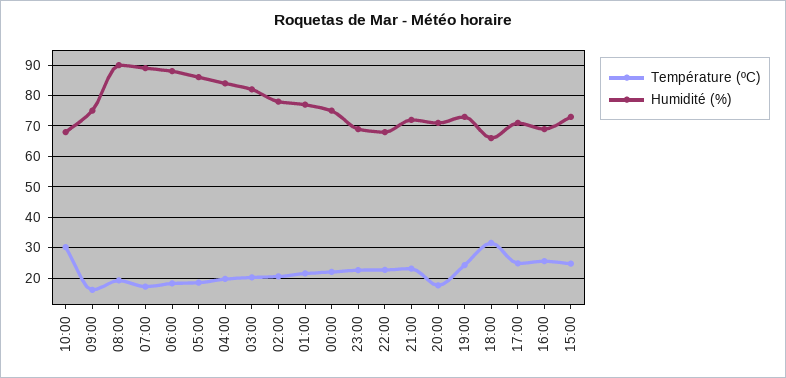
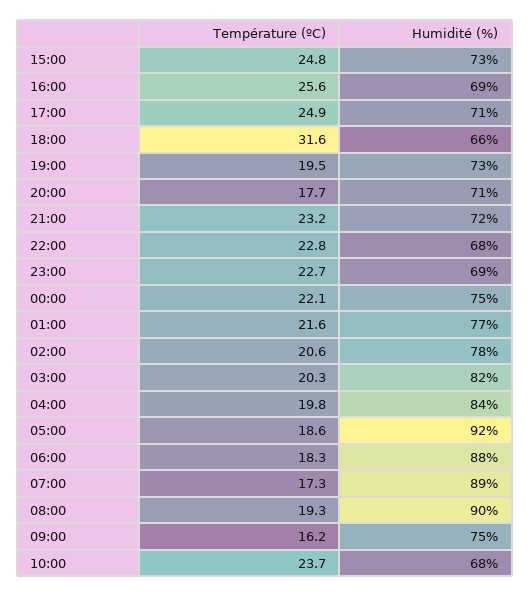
Température (ºC), 10:00: 30 -> 23.7
Humidité (%), 05:00: 86 -> 92
Température (ºC), 19:00: 24 -> 19.5

